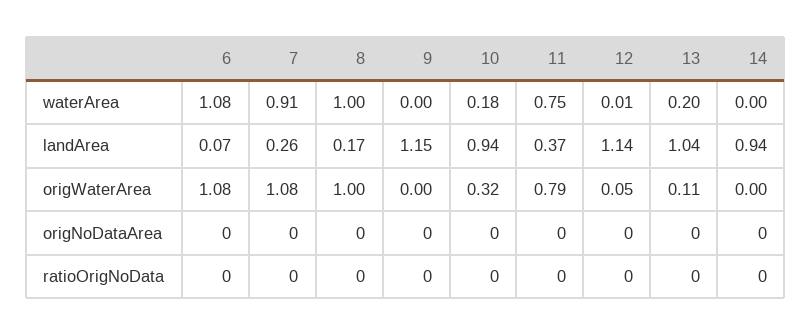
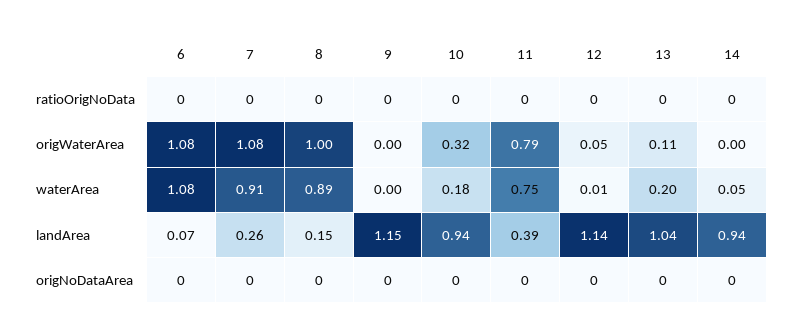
8, waterArea: 1 -> 0.89
14, waterArea: 0 -> 0.05
8, landArea: 0.17 -> 0.15
11, landArea: 0.37 -> 0.39

